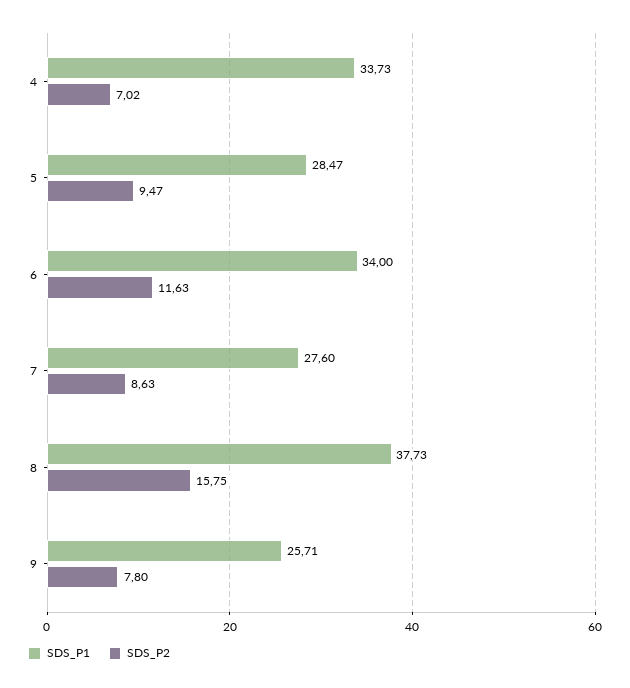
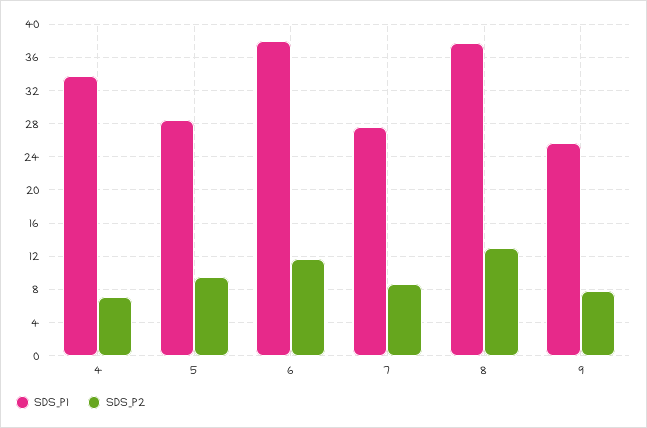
SDS_P1, 6: 34 -> 38
SDS_P2, 8: 15.75 -> 13

